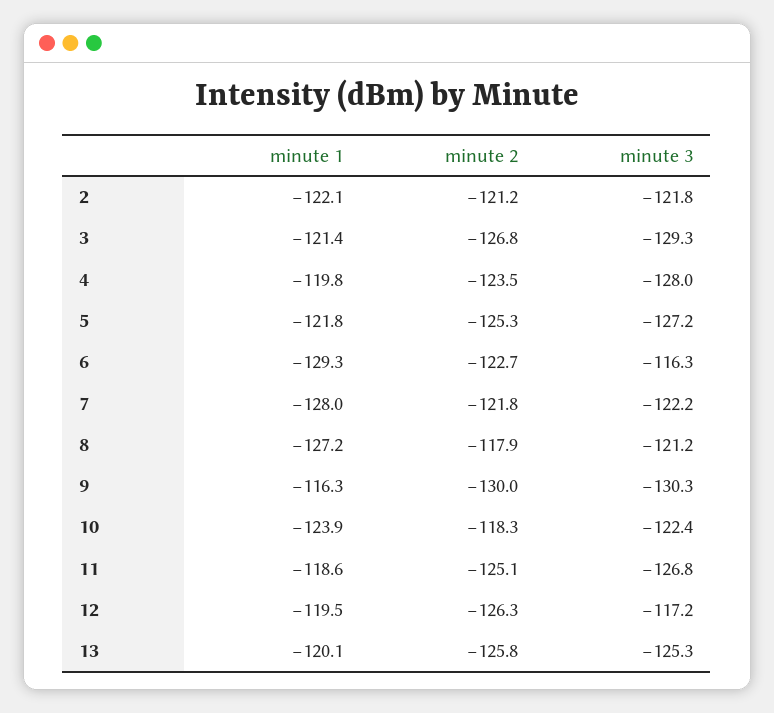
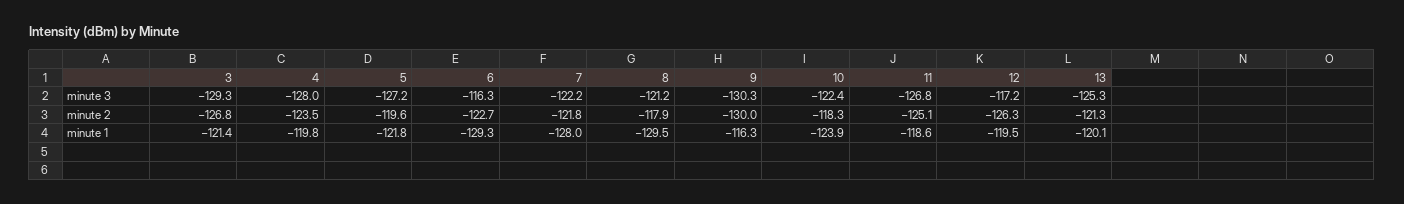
minute 1, 2: -122.1 -> none
minute 2, 2: -121.2 -> none
minute 3, 2: -121.8 -> none
minute 2, 5: -125.3 -> -119.6
minute 1, 8: -127.2 -> -129.5
minute 2, 13: -125.8 -> -121.3

